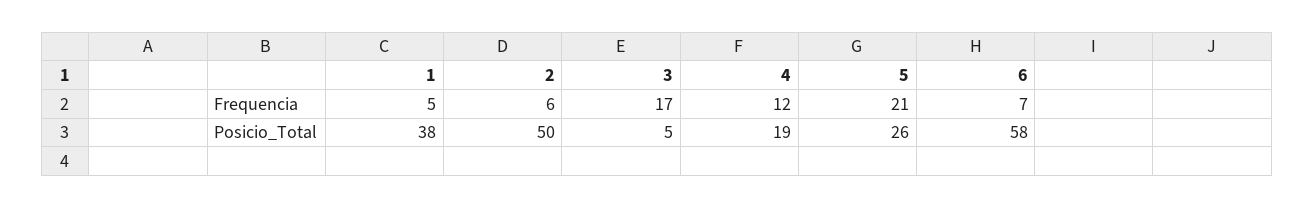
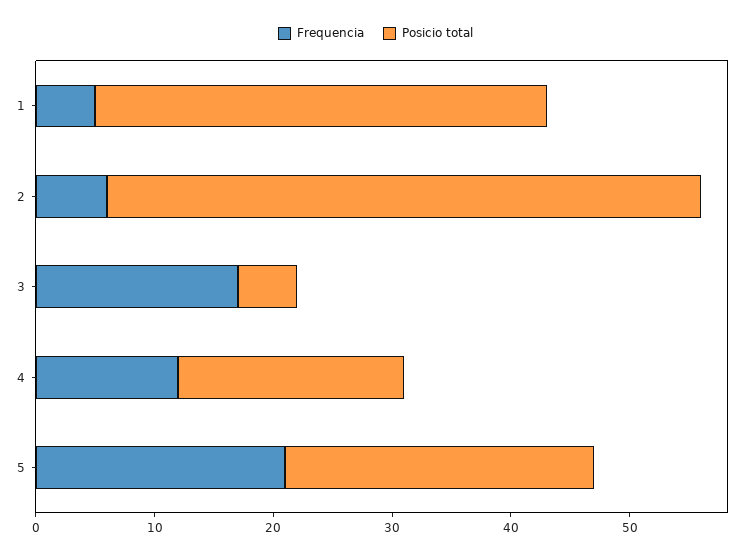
Frequencia, 6: 7 -> none
Posicio_Total, 6: 58 -> none

